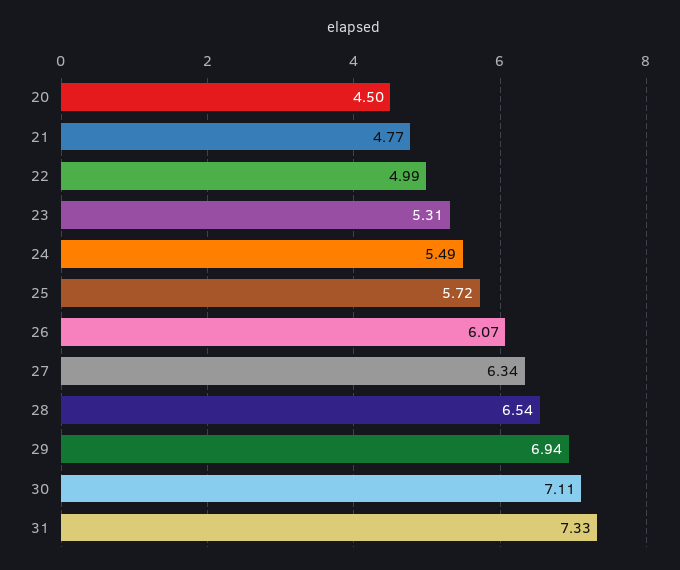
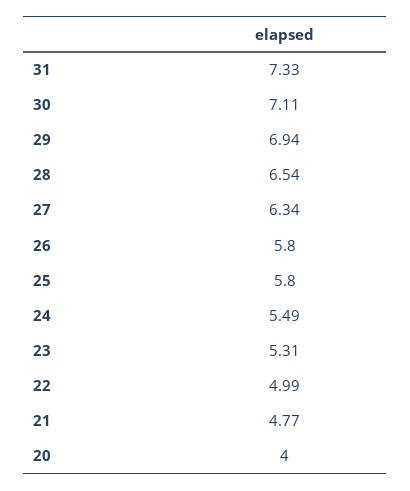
20: 4.5 -> 4
25: 5.72 -> 5.8
26: 6.07 -> 5.8

